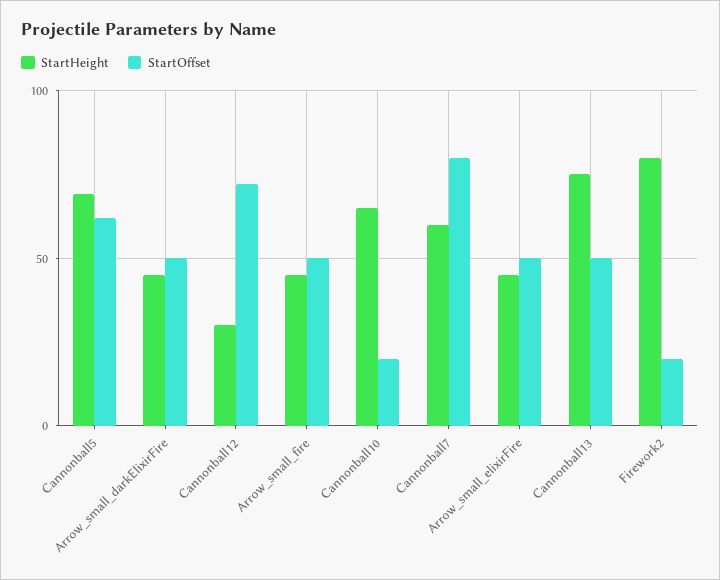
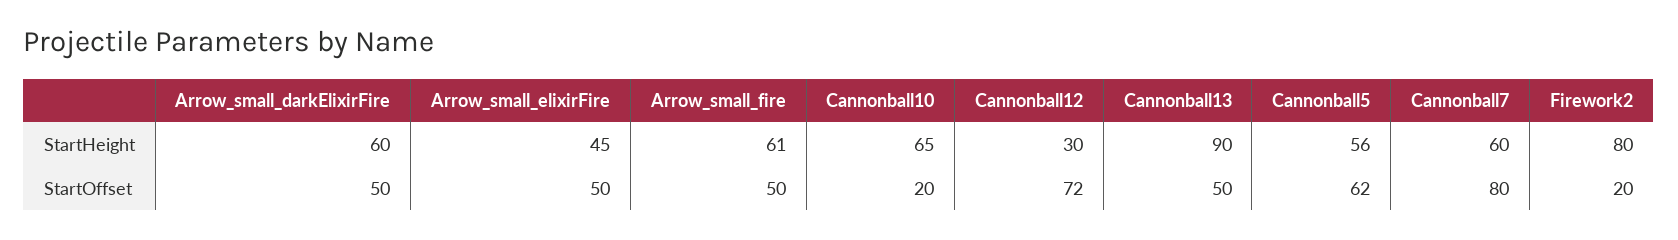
StartHeight, Cannonball5: 70 -> 56
StartHeight, Arrow_small_darkElixirFire: 45 -> 60
StartHeight, Arrow_small_fire: 45 -> 61
StartHeight, Cannonball13: 75 -> 90

